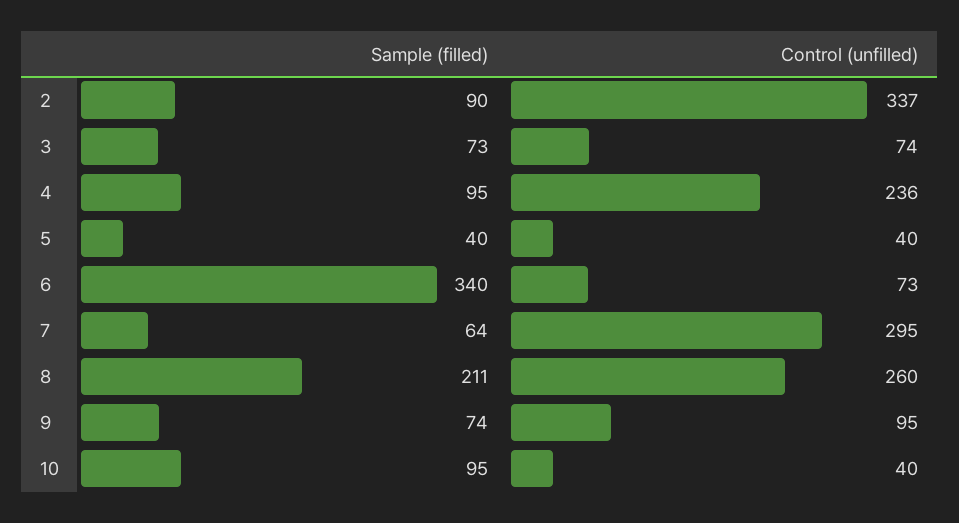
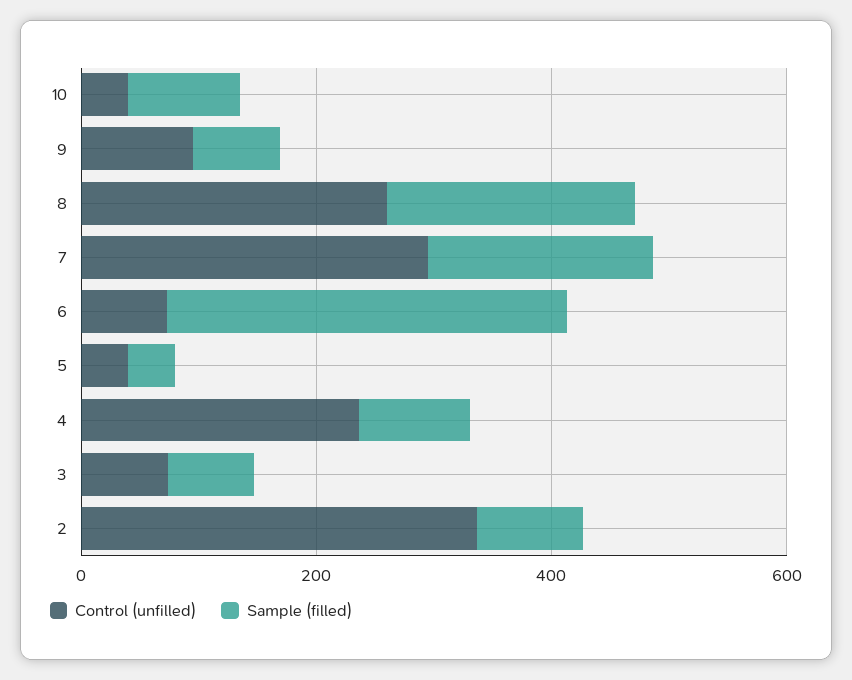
Sample (filled), 7: 64 -> 200

